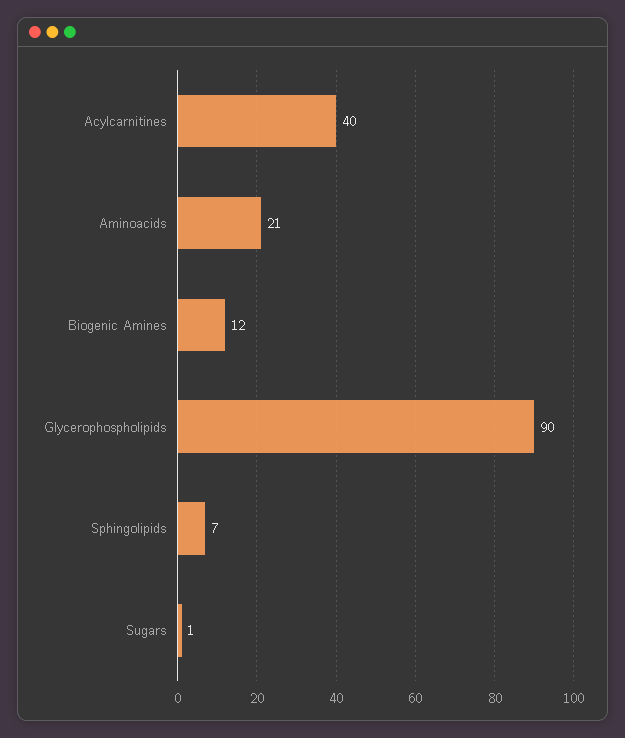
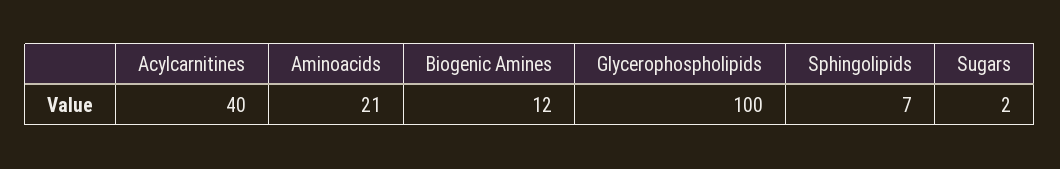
Glycerophospholipids: 90 -> 100
Sugars: 1 -> 2

